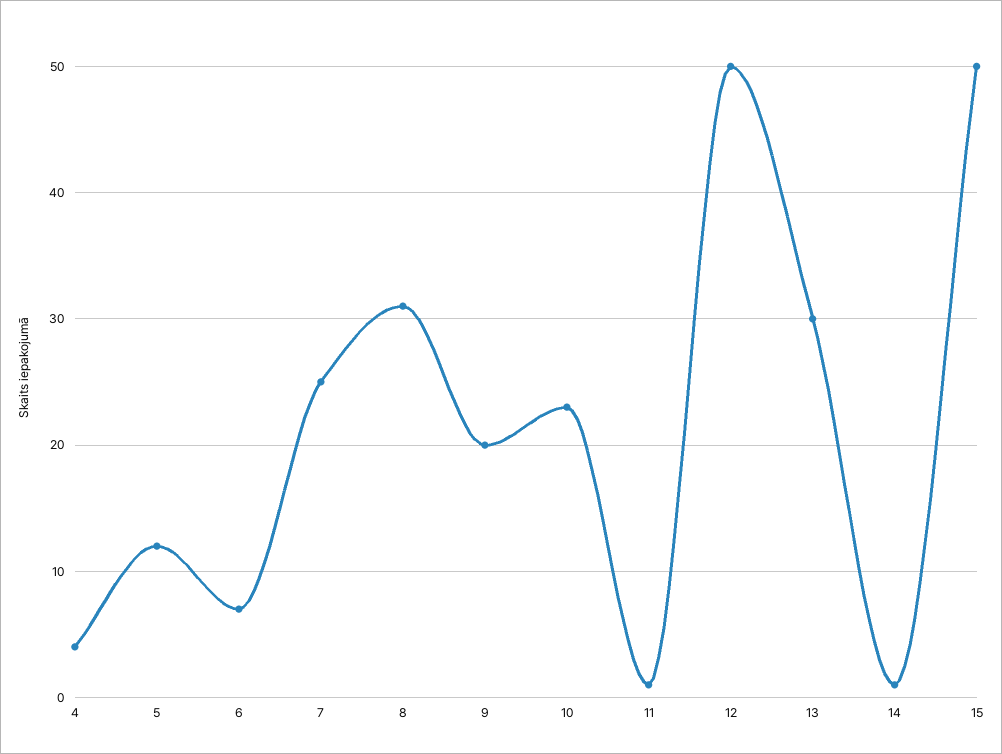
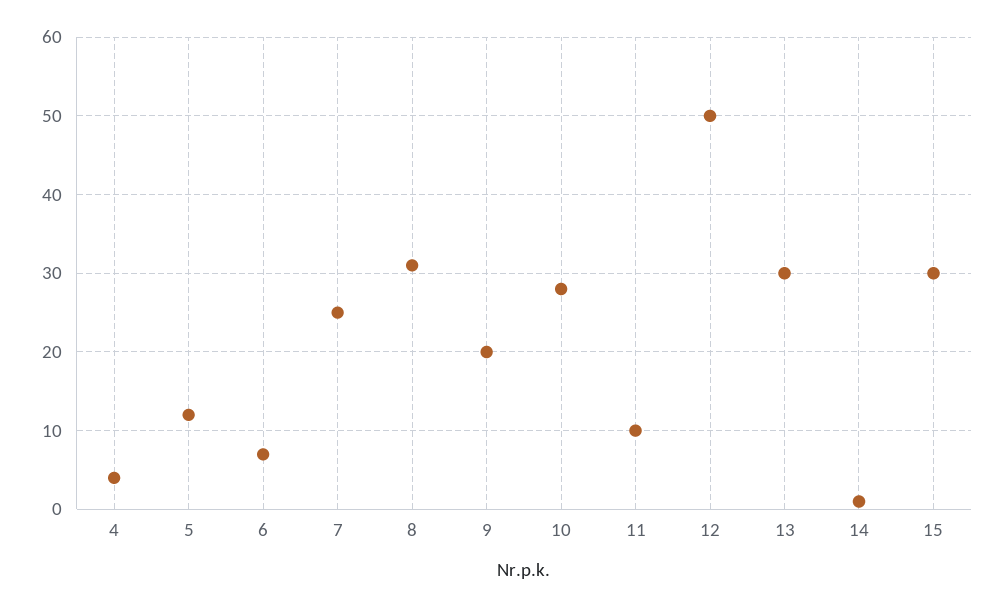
10: 23 -> 28
11: 1 -> 10
15: 50 -> 30

